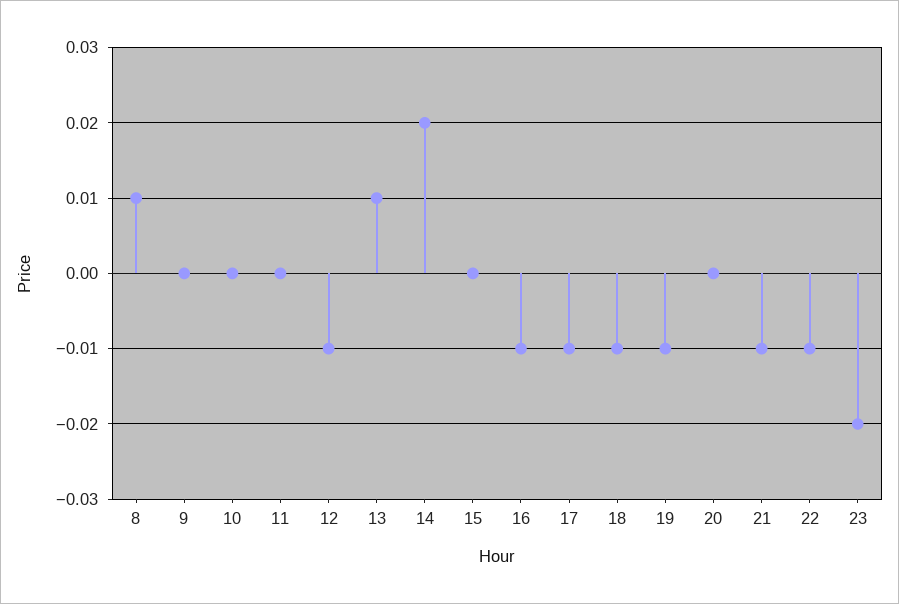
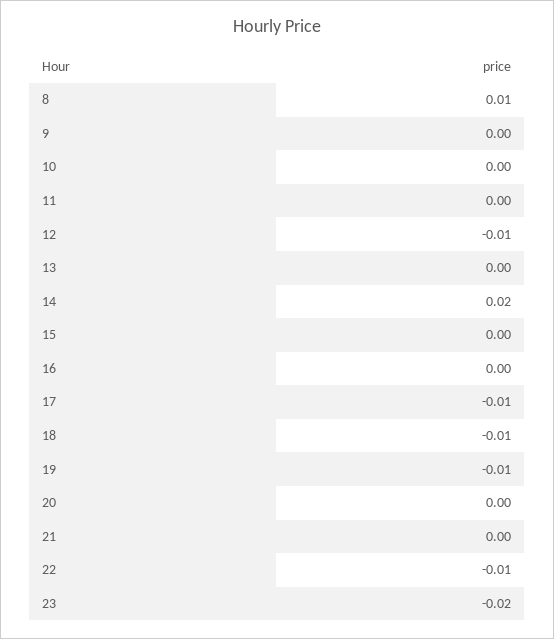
13: 0.01 -> 0
16: -0.01 -> 0
21: -0.01 -> 0

